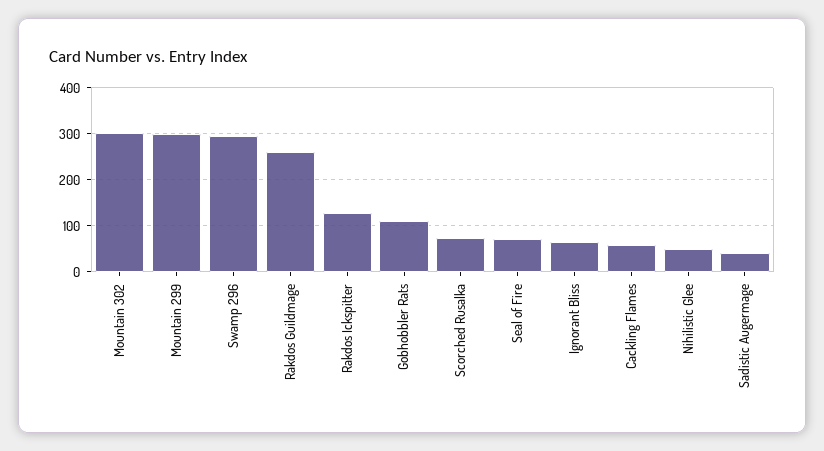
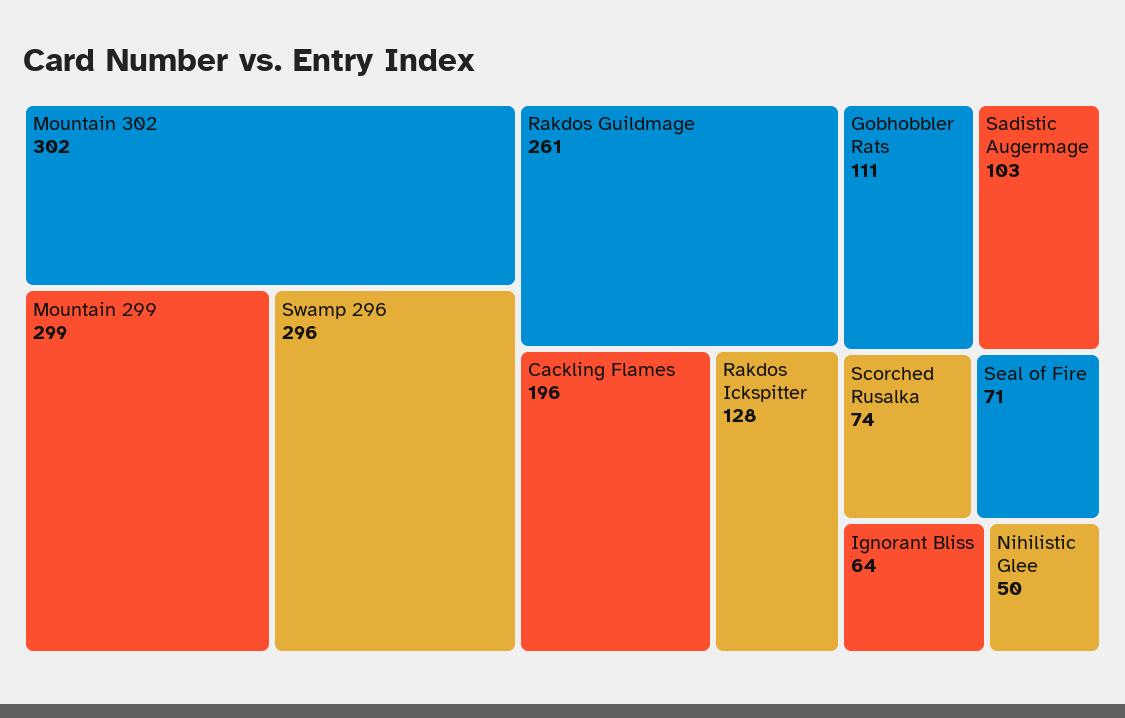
Cackling Flames: 60 -> 196
Sadistic Augermage: 40 -> 103

